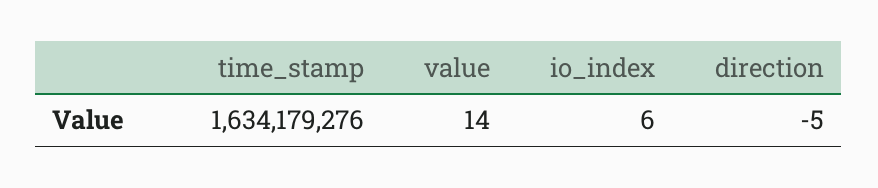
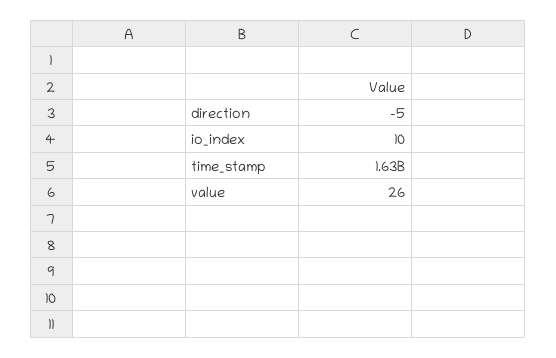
value: 14 -> 26
io_index: 6 -> 10

